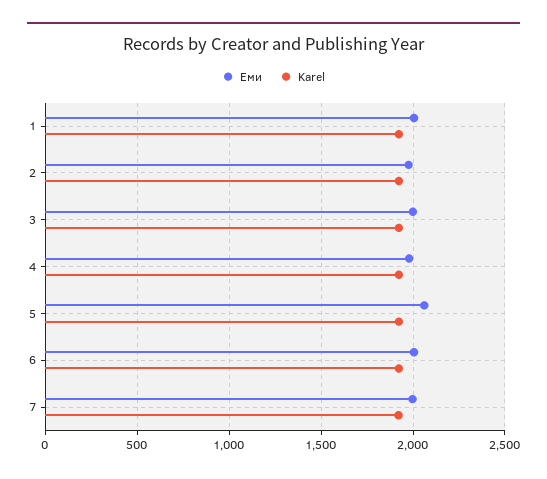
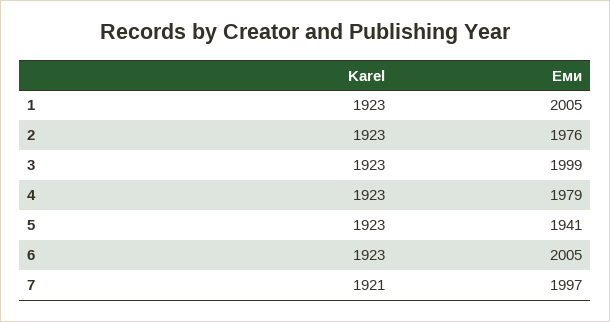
Еми, 5: 2050 -> 1941

